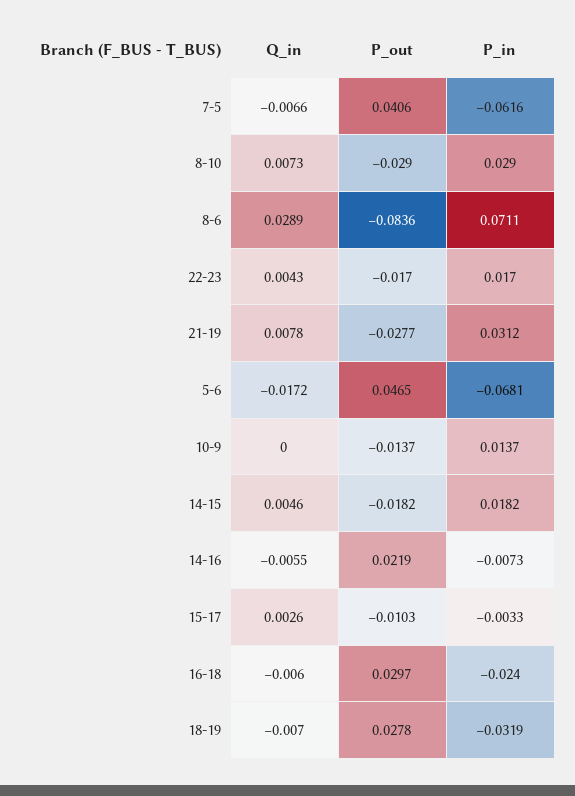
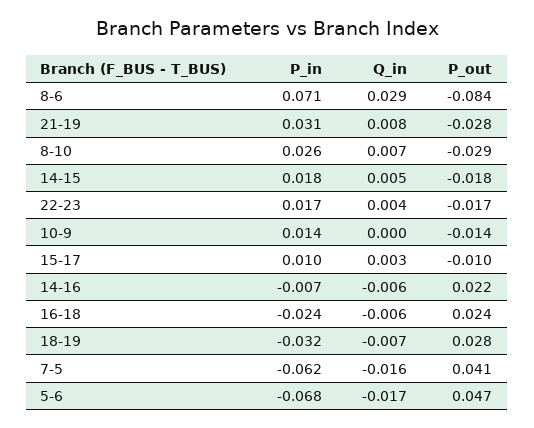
Q_in, 7-5: -0.0066 -> -0.016
P_in, 8-10: 0.029 -> 0.026
P_in, 15-17: -0.0033 -> 0.01
P_out, 16-18: 0.0297 -> 0.024

